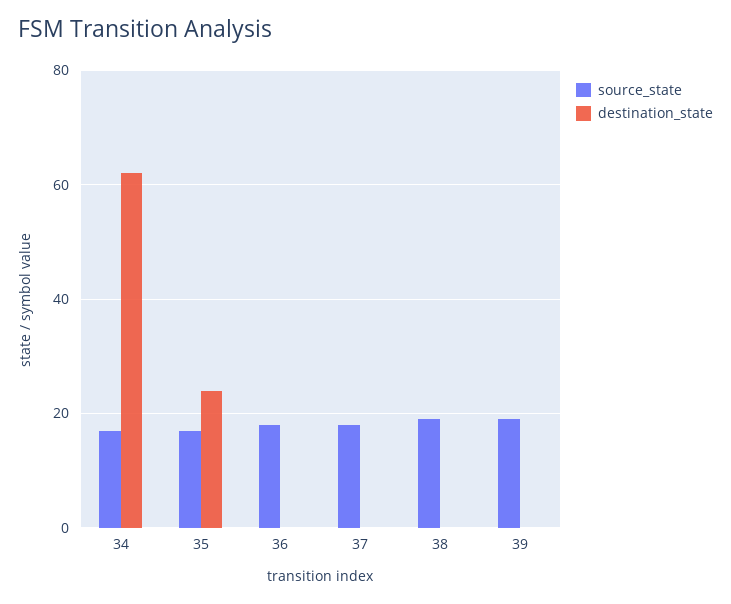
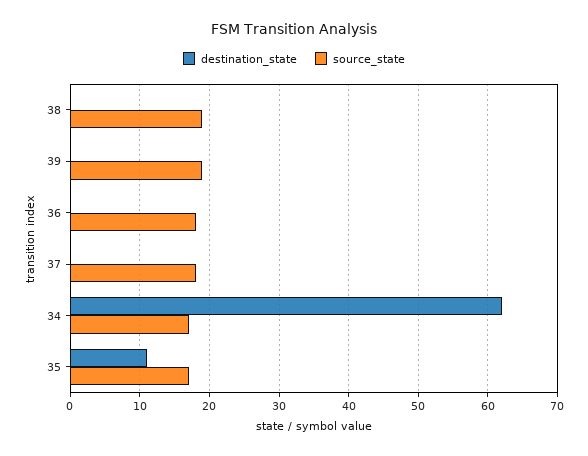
destination_state, 35: 25 -> 11

